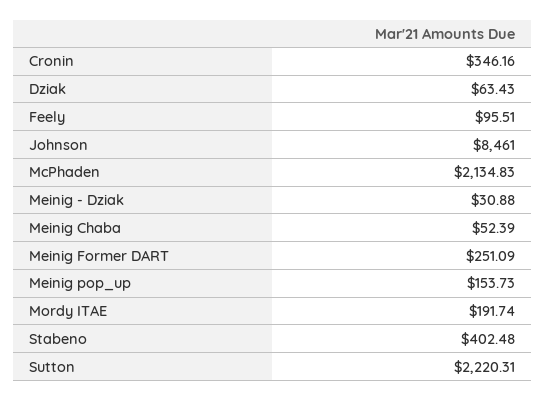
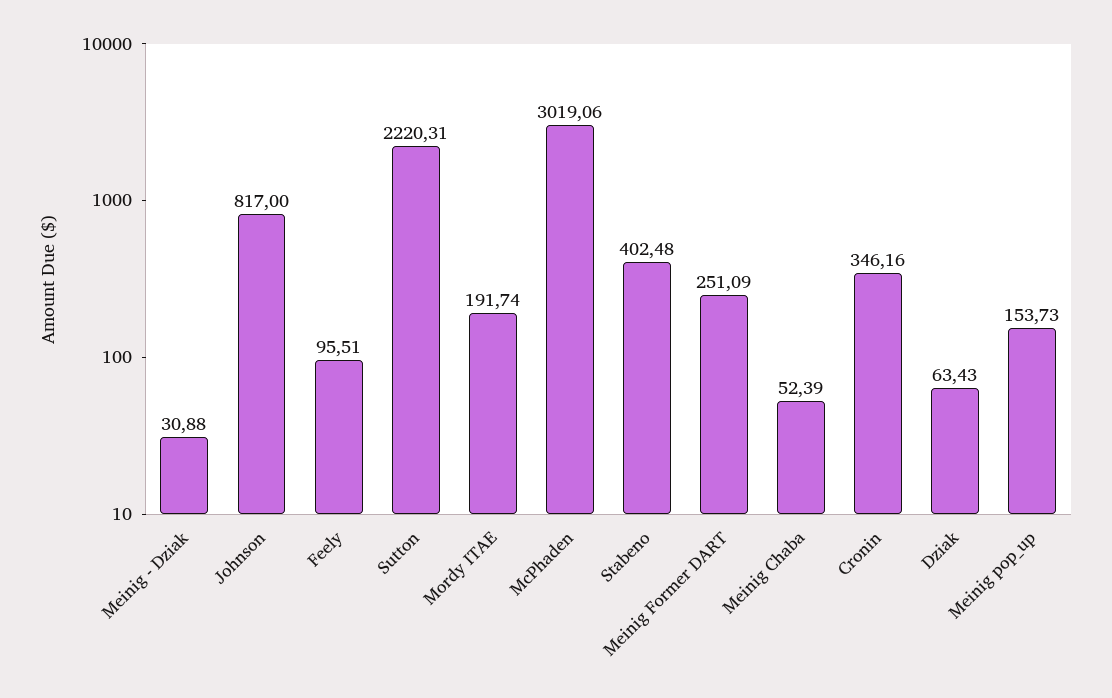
Johnson: 8461 -> 817
McPhaden: 2134.83 -> 3019.06

